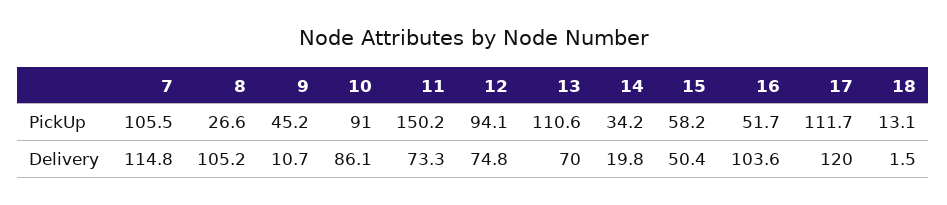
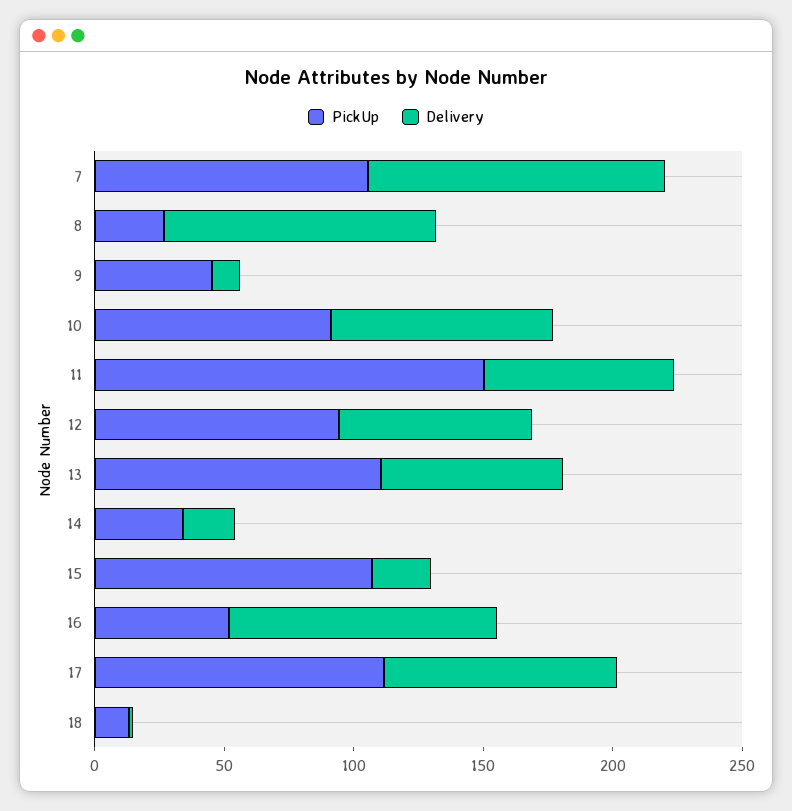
PickUp, 15: 58.2 -> 110
Delivery, 15: 50.4 -> 20
Delivery, 17: 120 -> 90

